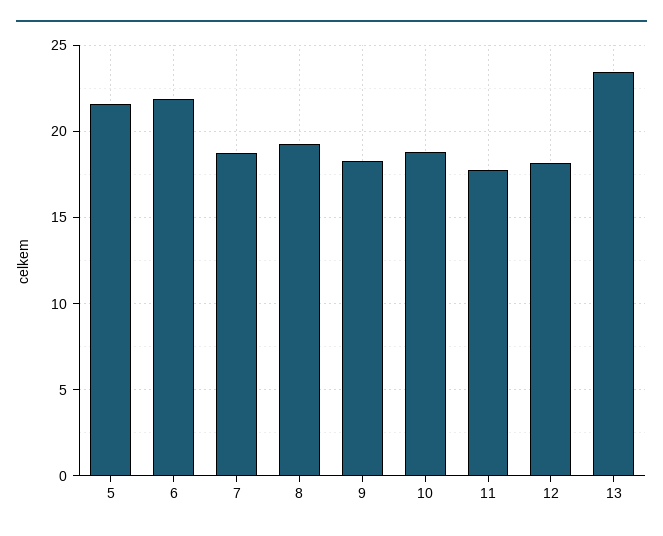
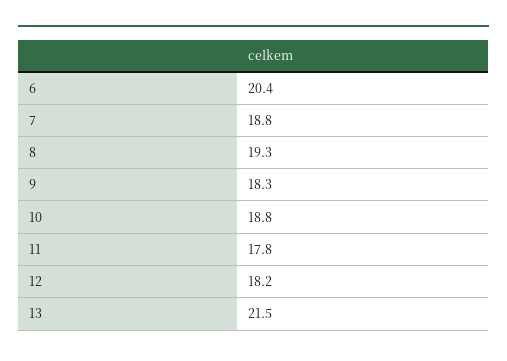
5: 21.5 -> none
6: 22 -> 20.4
13: 23.5 -> 21.5

